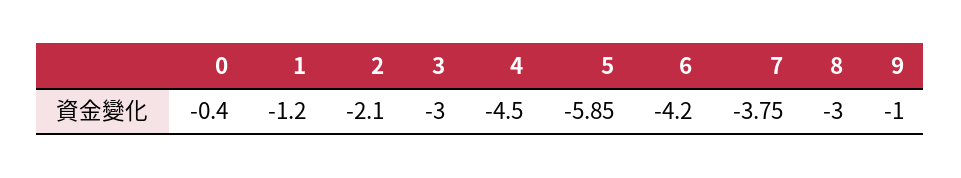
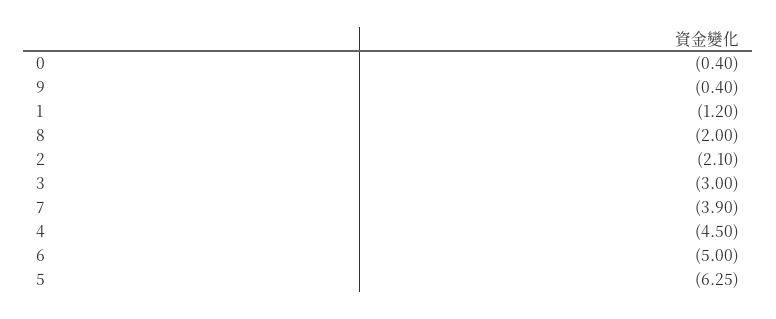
5: -5.85 -> -6.25
6: -4.2 -> -5
7: -3.75 -> -3.9
8: -3 -> -2
9: -1 -> -0.4

